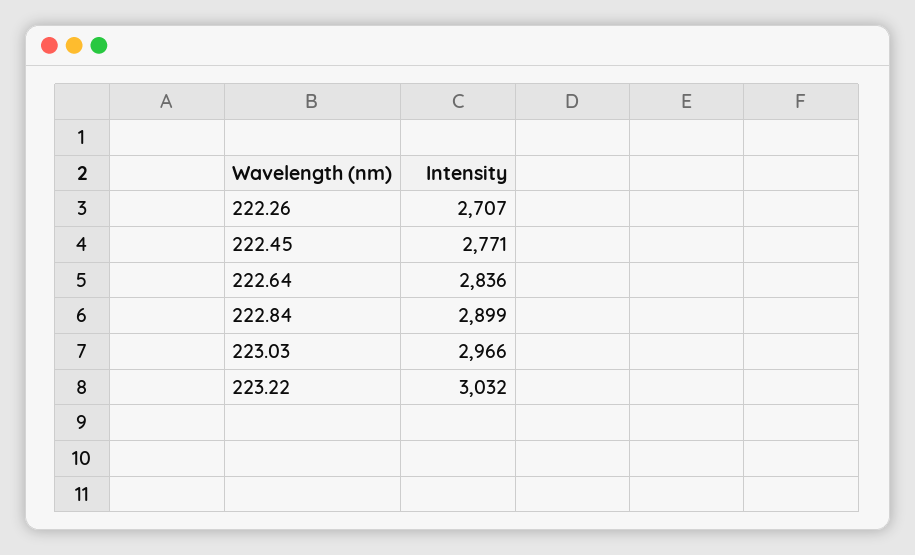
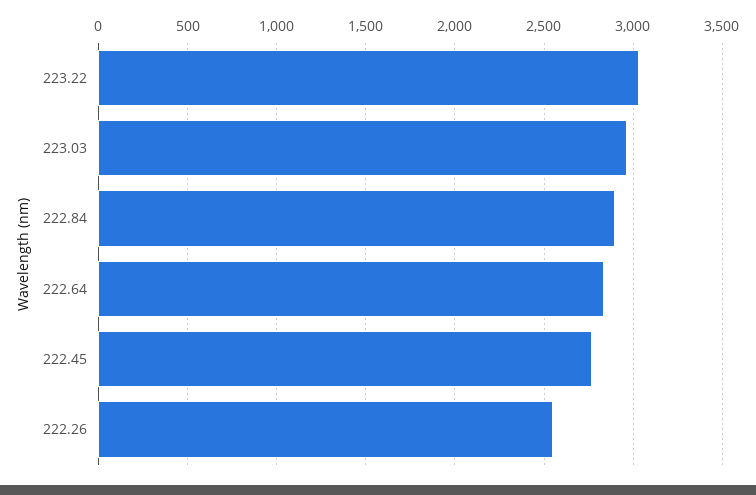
222.26: 2707 -> 2550

